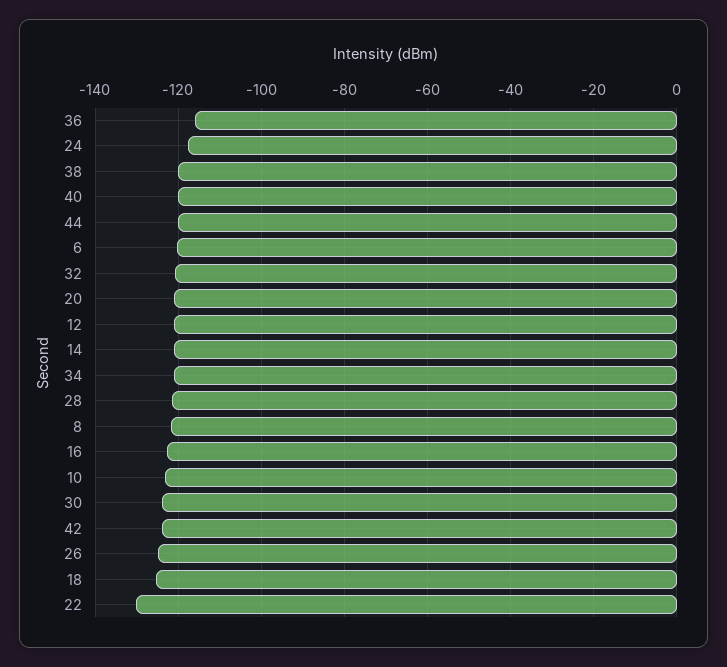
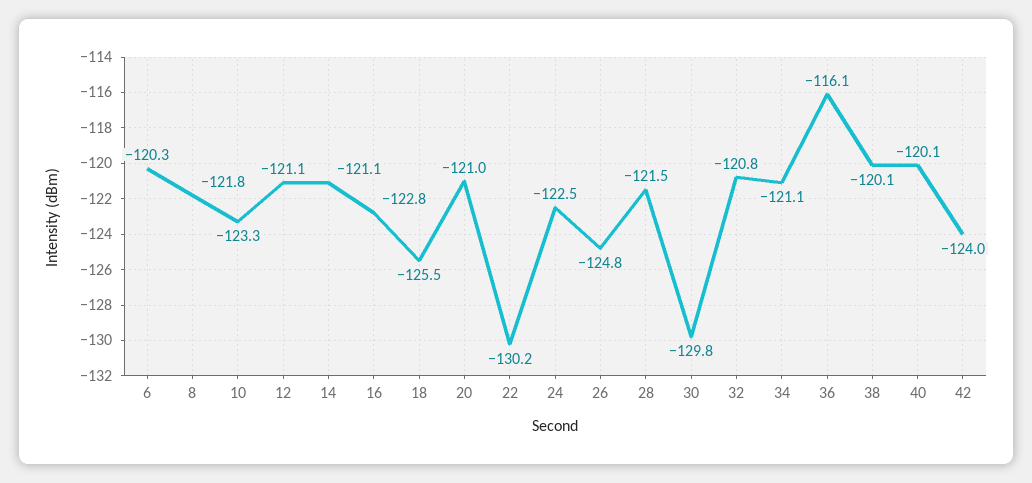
24: -118 -> -122.5
44: -120 -> none
30: -124 -> -129.8

